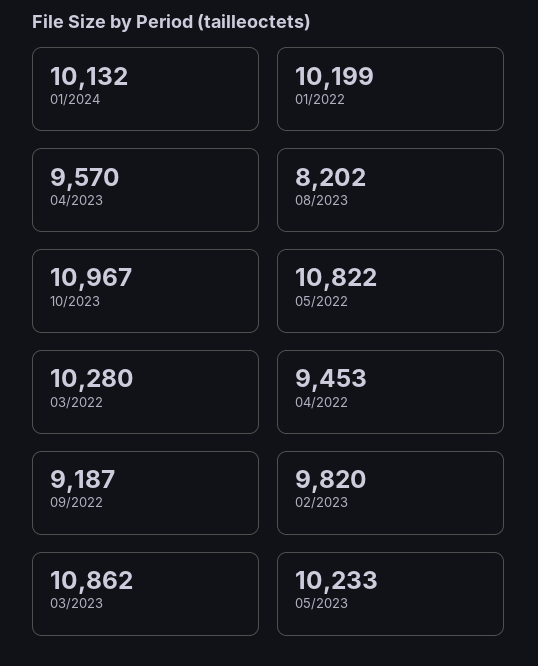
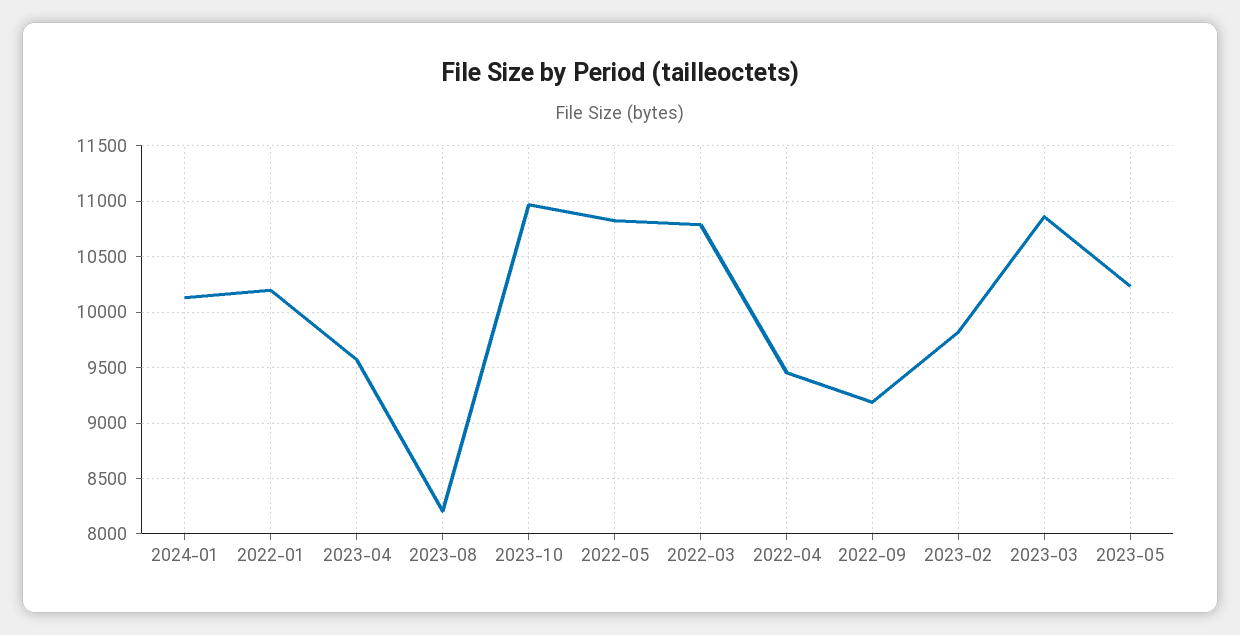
03/2022: 10280 -> 10800

